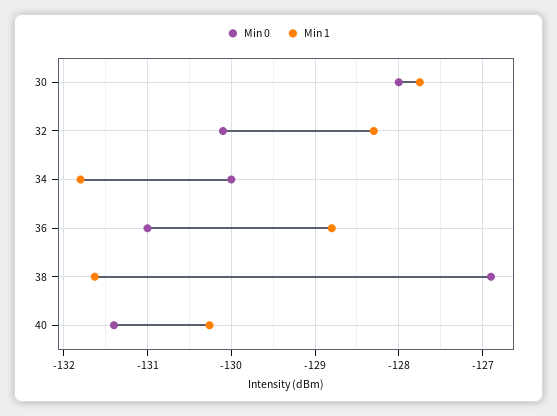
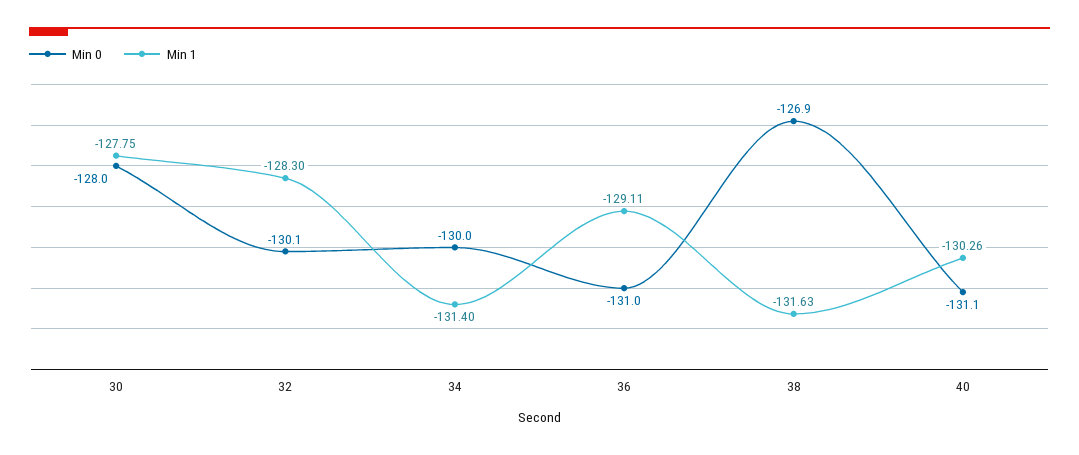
Min 1, 34: -131.8 -> -131.4
Min 1, 36: -128.8 -> -129.11
Min 0, 40: -131.4 -> -131.1

